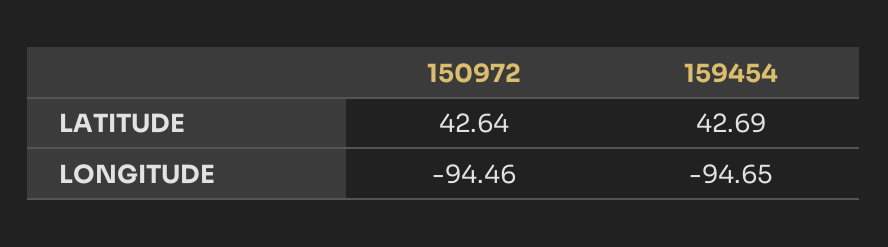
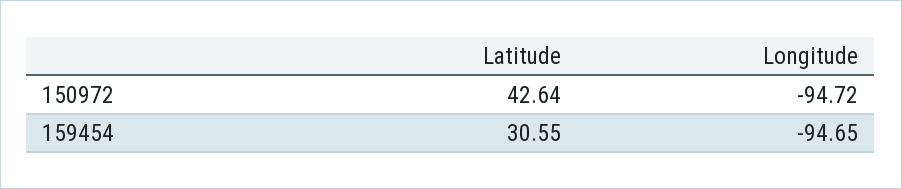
159454, LATITUDE: 42.69 -> 30.55
150972, LONGITUDE: -94.46 -> -94.72

